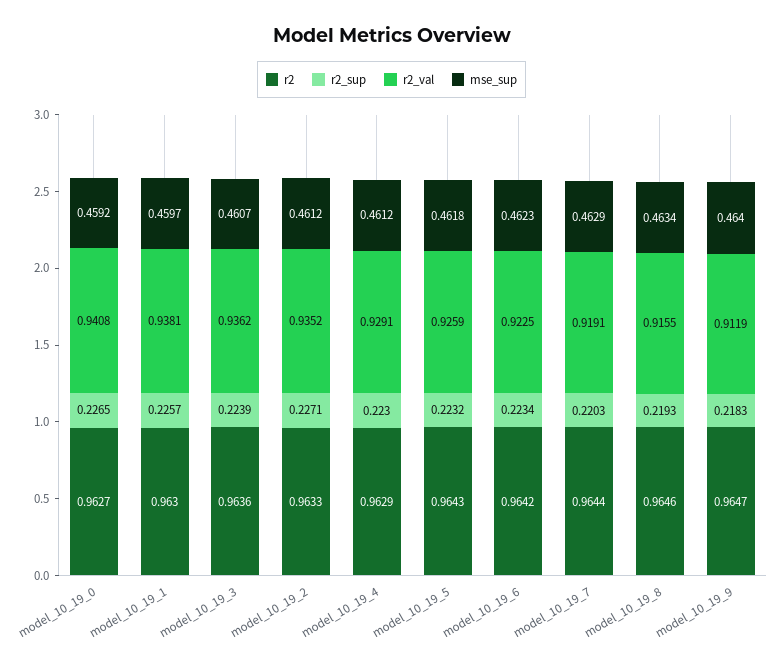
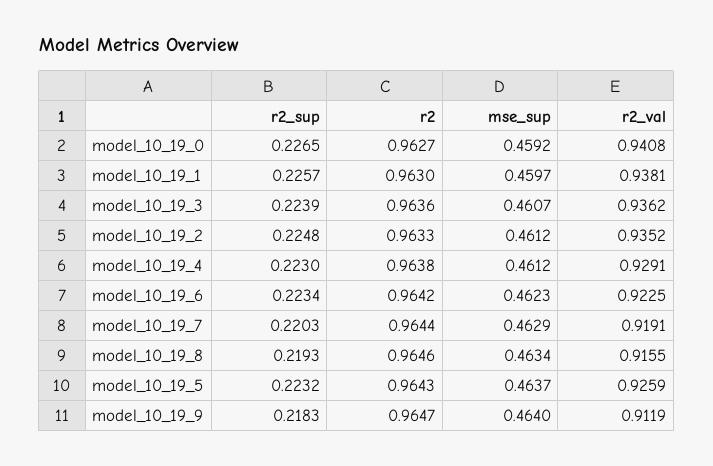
r2_sup, model_10_19_2: 0.2271 -> 0.2248
r2, model_10_19_4: 0.9629 -> 0.9638
mse_sup, model_10_19_5: 0.4618 -> 0.4637

